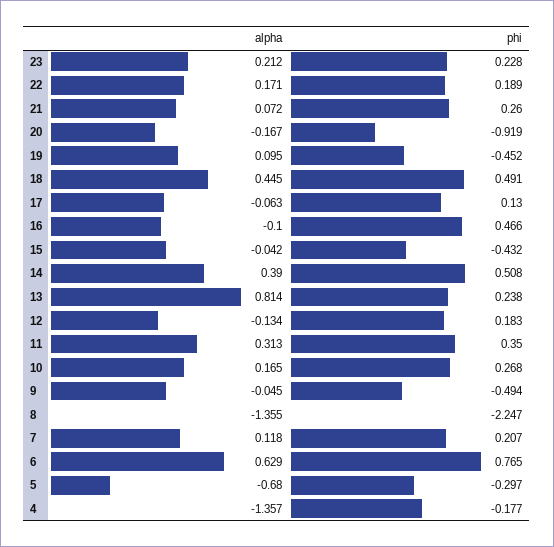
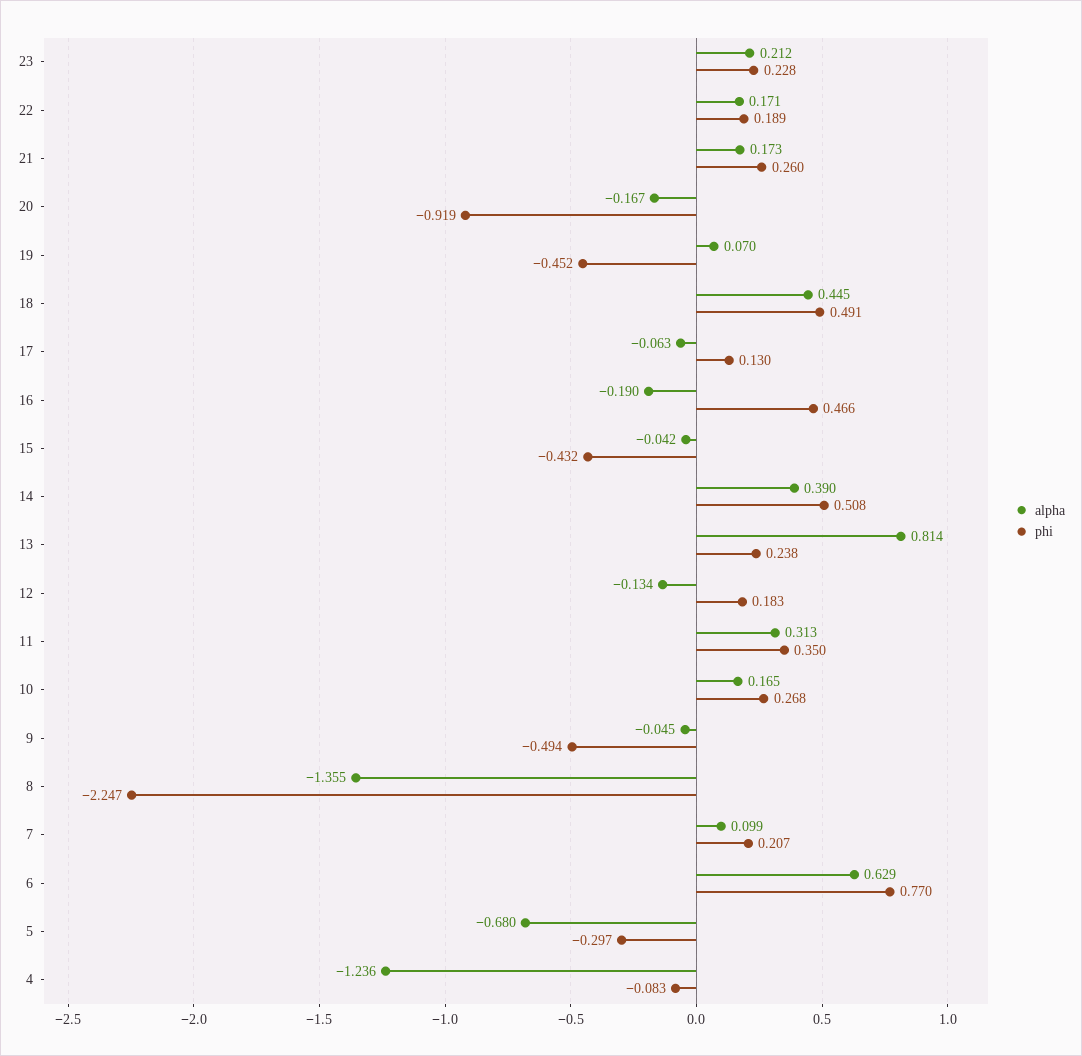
alpha, 21: 0.072 -> 0.173
alpha, 19: 0.095 -> 0.07
alpha, 16: -0.1 -> -0.19
alpha, 7: 0.118 -> 0.099
phi, 6: 0.765 -> 0.77
alpha, 4: -1.357 -> -1.236
phi, 4: -0.177 -> -0.083

